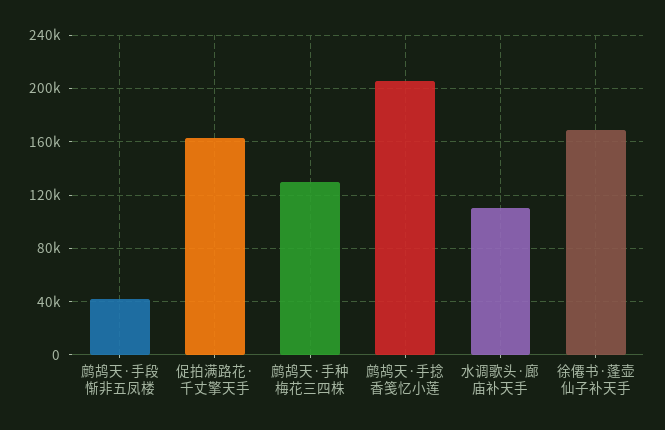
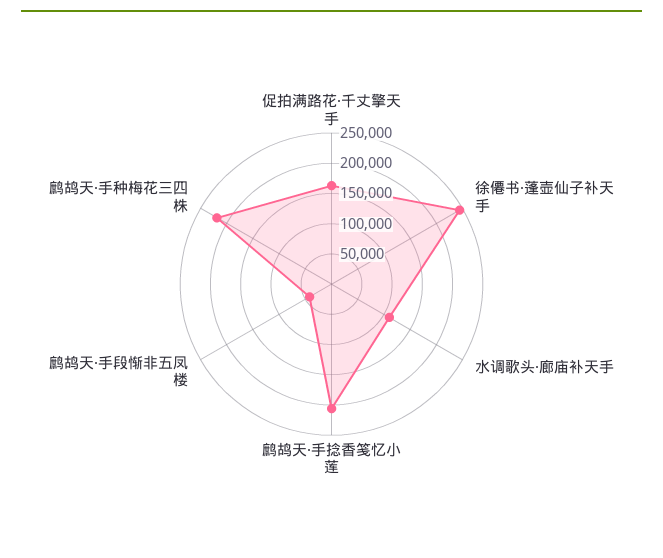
鹧鸪天·手种梅花三四株: 130000 -> 225000
徐僊书·蓬壶仙子补天手: 170000 -> 250000

